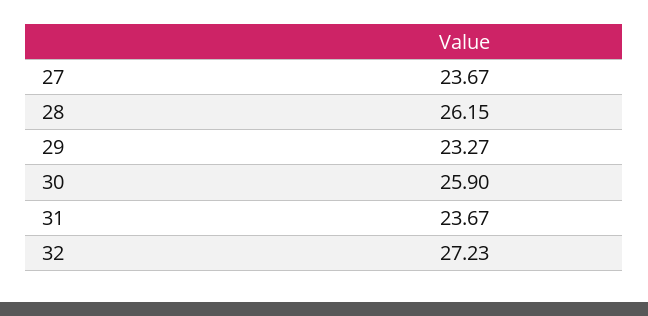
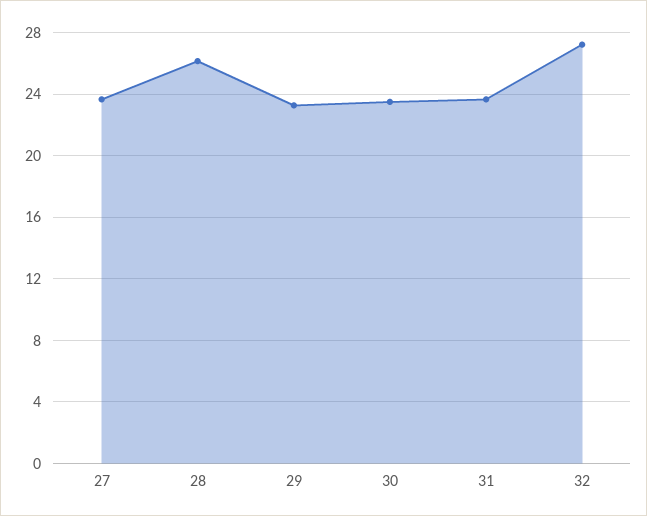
30: 25.9 -> 23.5

